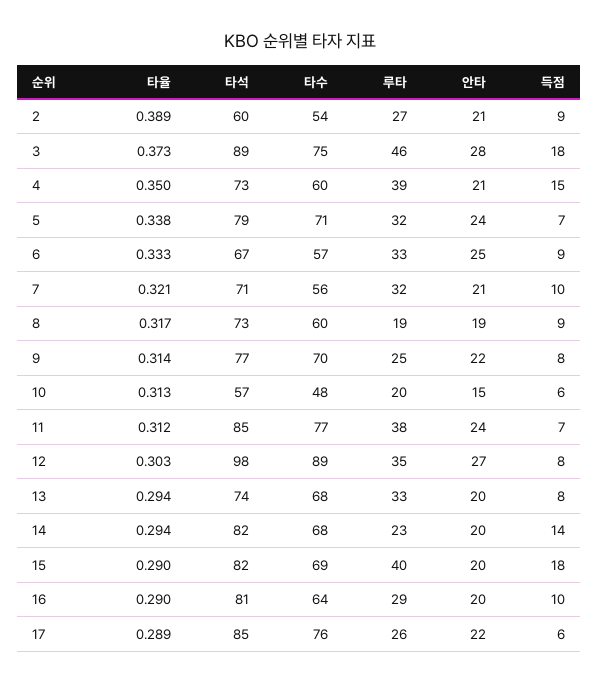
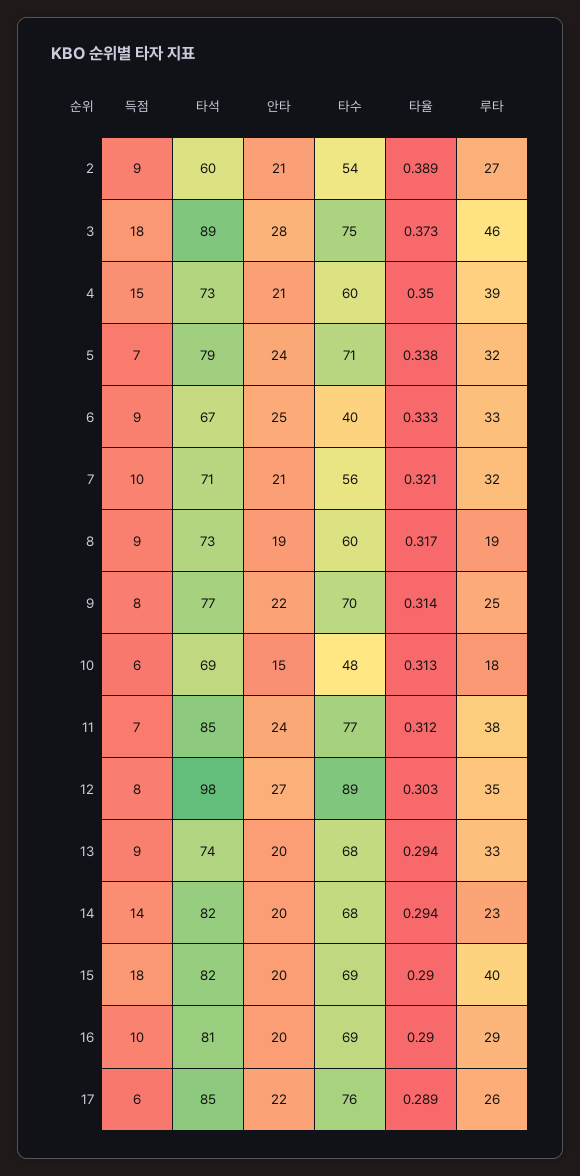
타수, 6: 57 -> 40
타석, 10: 57 -> 69
루타, 10: 20 -> 18
득점, 13: 8 -> 9
타수, 16: 64 -> 69

